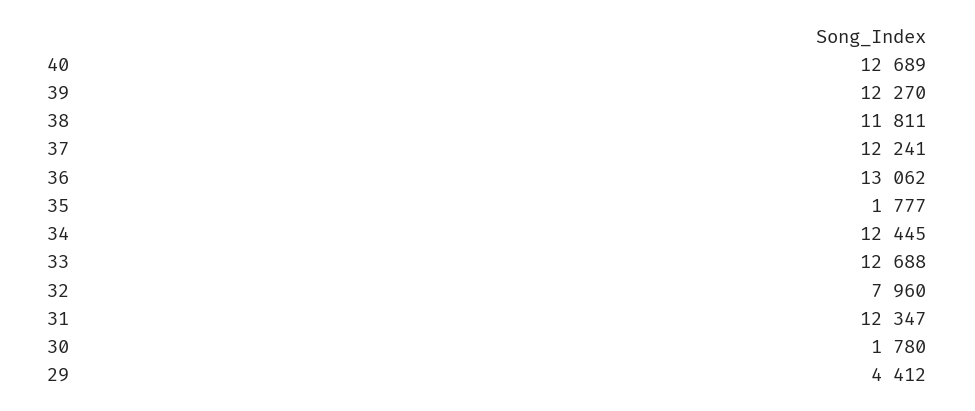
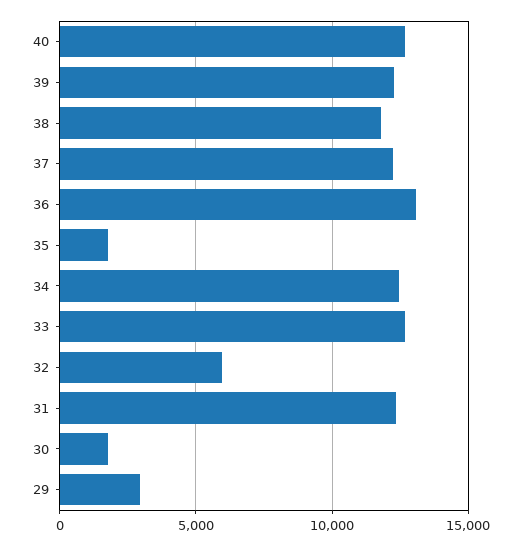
32: 7960 -> 6000
29: 4412 -> 3000

